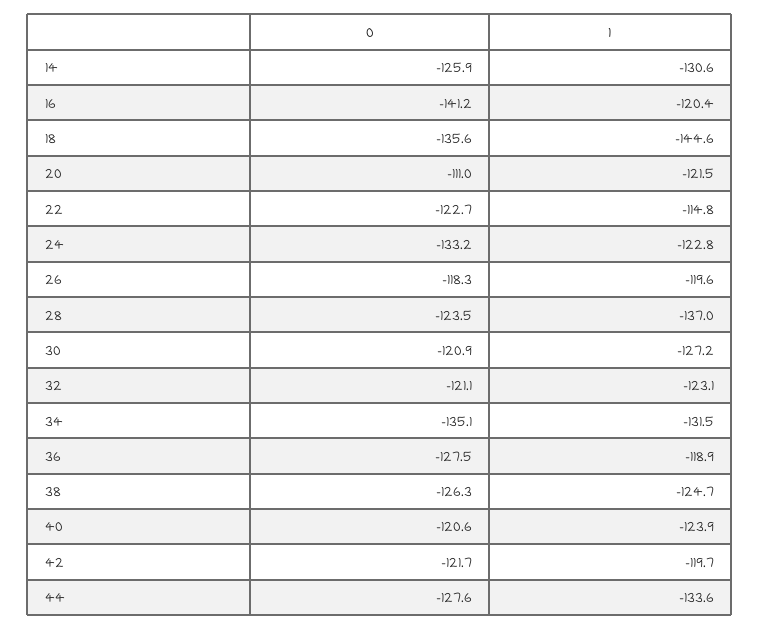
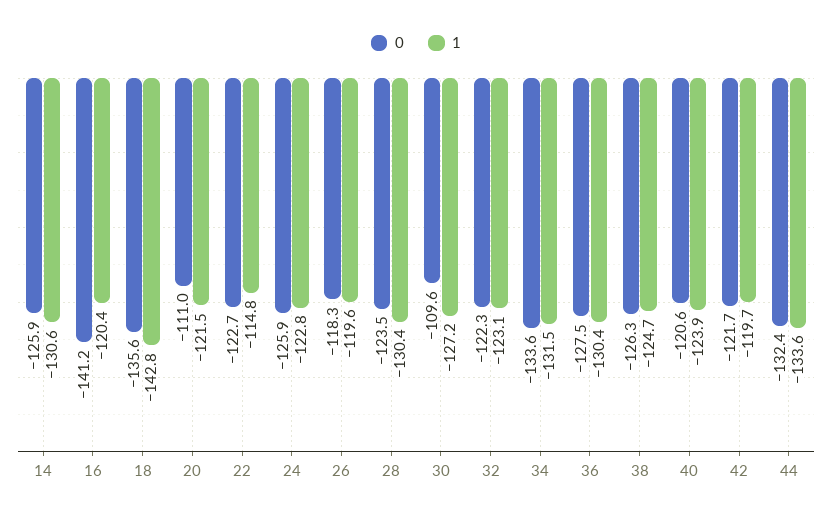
1, 18: -144.6 -> -142.8
0, 24: -133.2 -> -125.9
1, 28: -137 -> -130.4
0, 30: -120.9 -> -109.6
0, 32: -121.1 -> -122.3
0, 34: -135.1 -> -133.6
1, 36: -118.9 -> -130.4
0, 44: -127.6 -> -132.4

